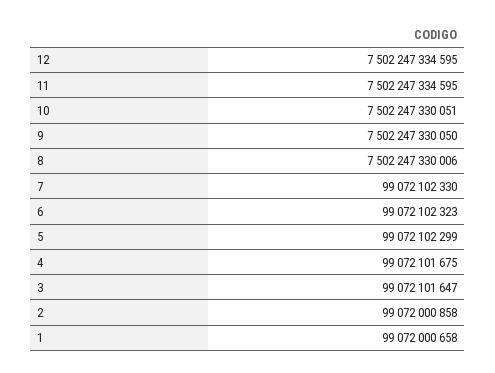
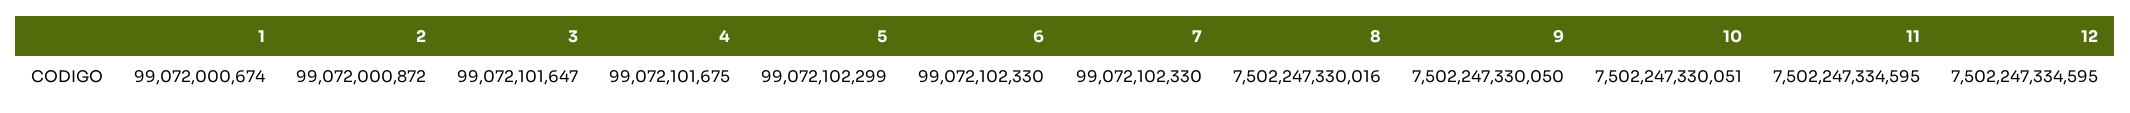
8: 7502247330006 -> 7502247330016
6: 99072102323 -> 99072102330
2: 99072000858 -> 99072000872
1: 99072000658 -> 99072000674

